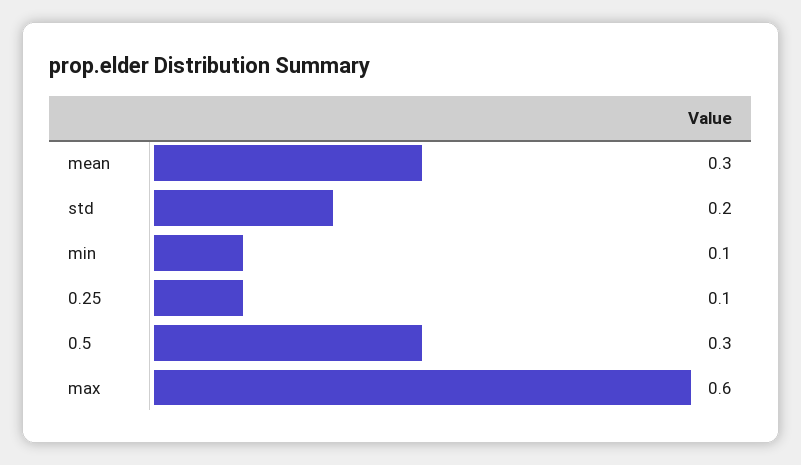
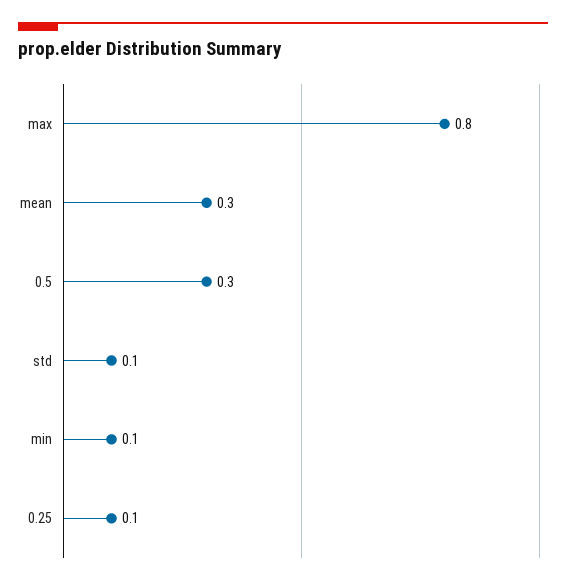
std: 0.2 -> 0.1
max: 0.6 -> 0.8

